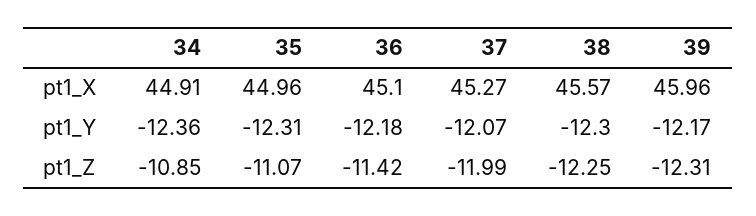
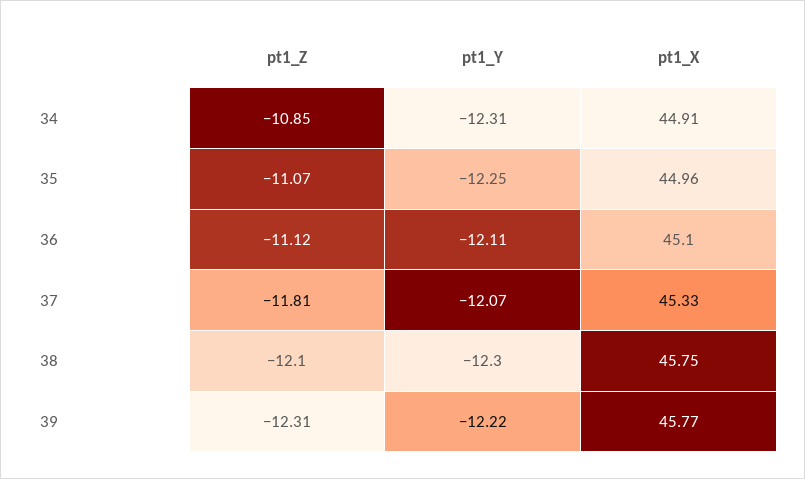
37, pt1_X: 45.27 -> 45.33
38, pt1_X: 45.57 -> 45.75
39, pt1_X: 45.96 -> 45.77
34, pt1_Y: -12.36 -> -12.31
35, pt1_Y: -12.31 -> -12.25
36, pt1_Y: -12.18 -> -12.11
39, pt1_Y: -12.17 -> -12.22
36, pt1_Z: -11.42 -> -11.12
37, pt1_Z: -11.99 -> -11.81
38, pt1_Z: -12.25 -> -12.1

